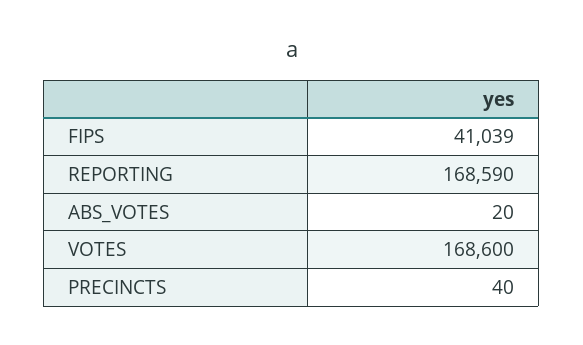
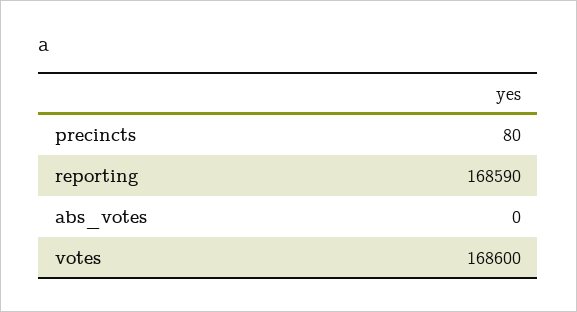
FIPS: 41039 -> none
ABS_VOTES: 20 -> 0
PRECINCTS: 40 -> 80

